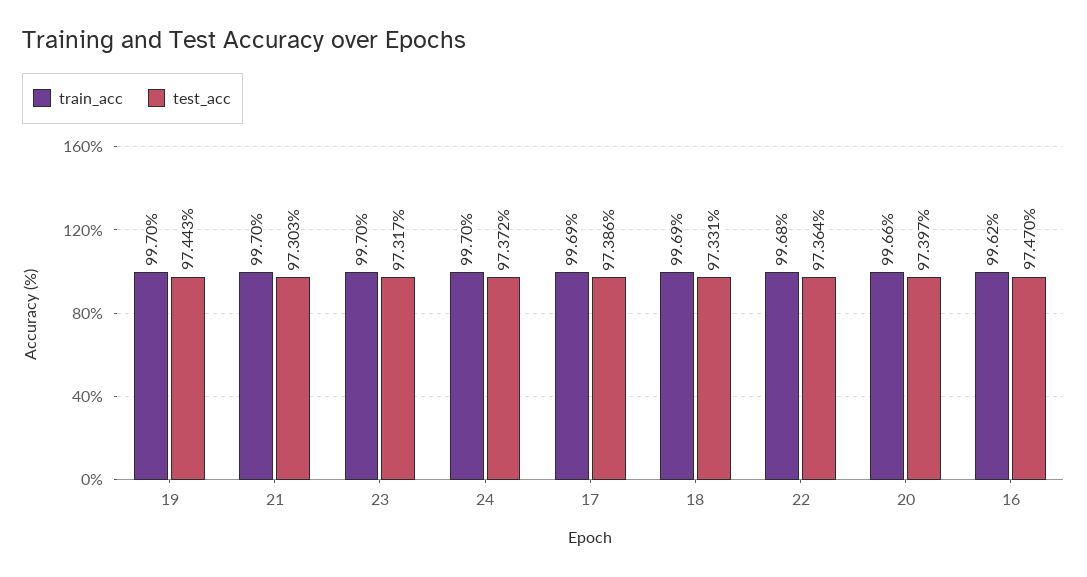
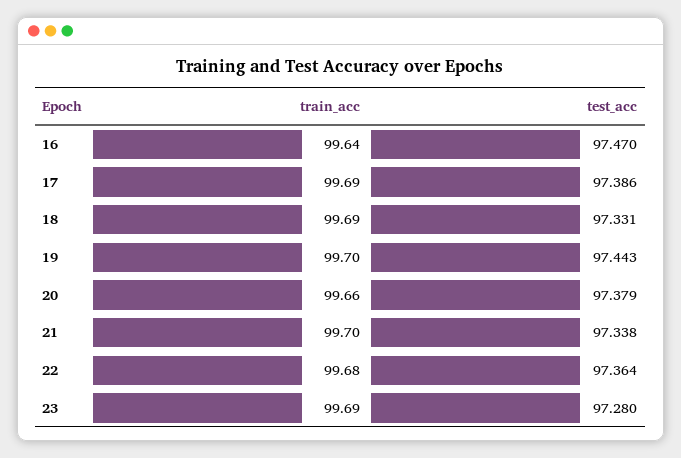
test_acc, 21: 97.303 -> 97.338
train_acc, 23: 99.7 -> 99.69
test_acc, 23: 97.317 -> 97.28
train_acc, 24: 99.7 -> none
test_acc, 24: 97.372 -> none
test_acc, 20: 97.397 -> 97.379
train_acc, 16: 99.62 -> 99.64

